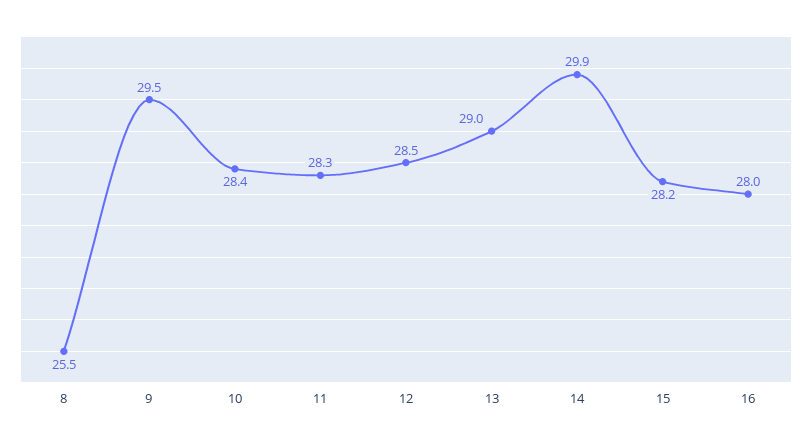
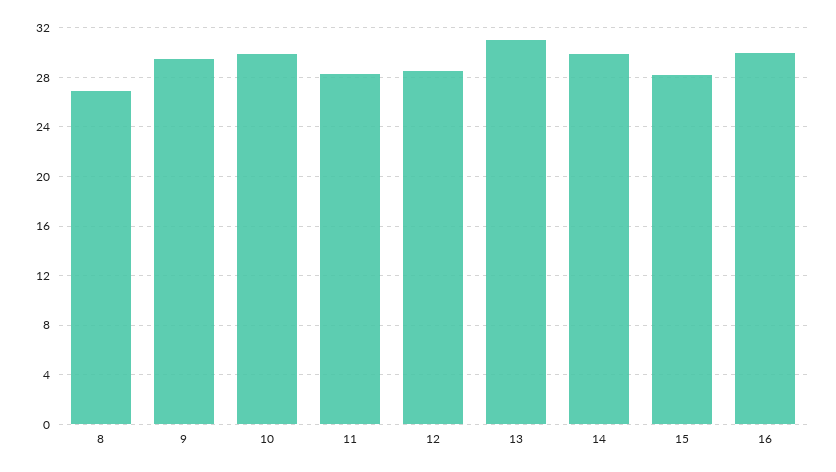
8: 25.5 -> 27
10: 28.4 -> 30
13: 29 -> 31
16: 28 -> 30

